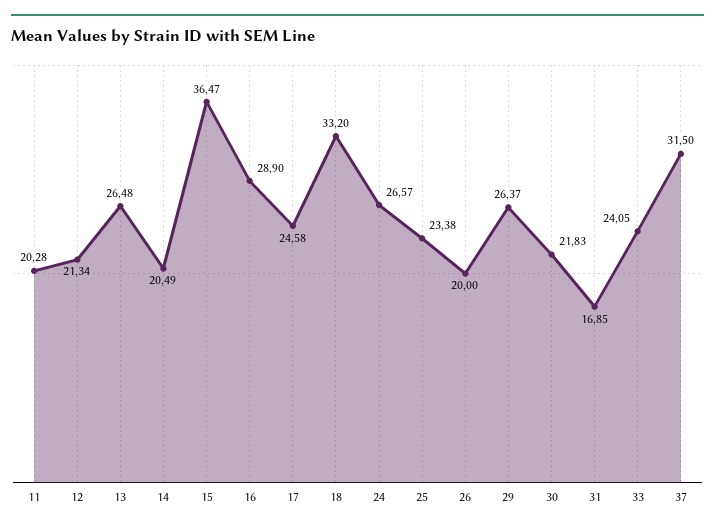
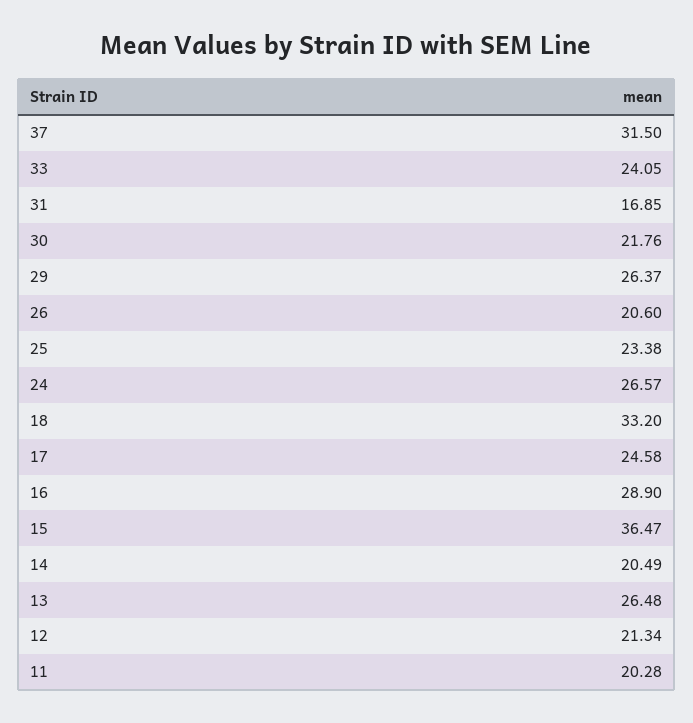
26: 20 -> 20.6
30: 21.83 -> 21.76

